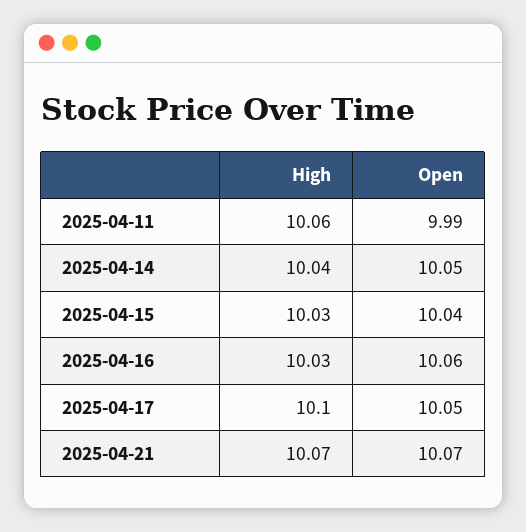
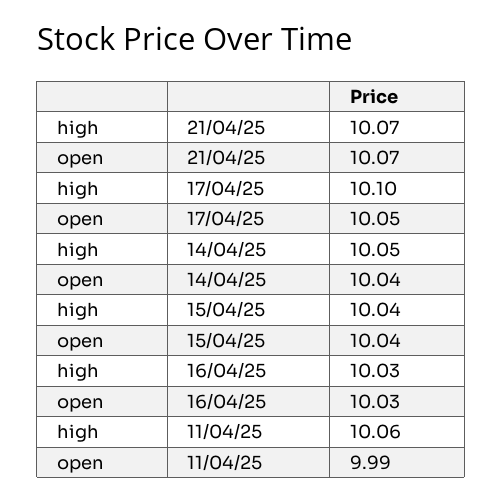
High, 2025-04-14: 10.04 -> 10.05
Open, 2025-04-14: 10.05 -> 10.04
High, 2025-04-15: 10.03 -> 10.04
Open, 2025-04-16: 10.06 -> 10.03

